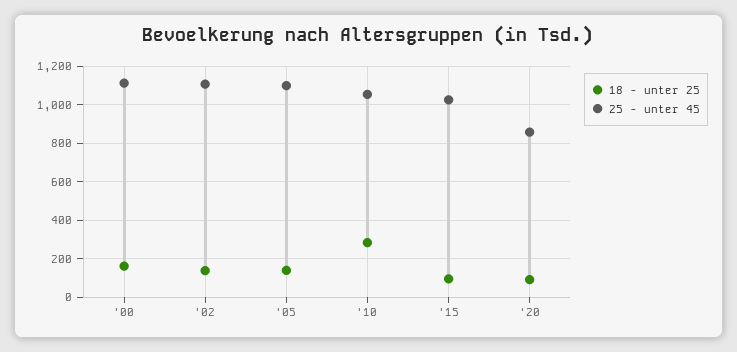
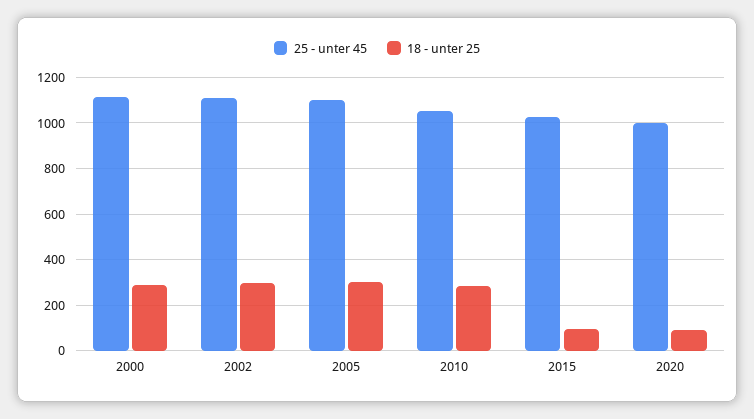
18 - unter 25, '00: 150 -> 300
18 - unter 25, '02: 150 -> 300
18 - unter 25, '05: 150 -> 300
25 - unter 45, '20: 850 -> 1000

